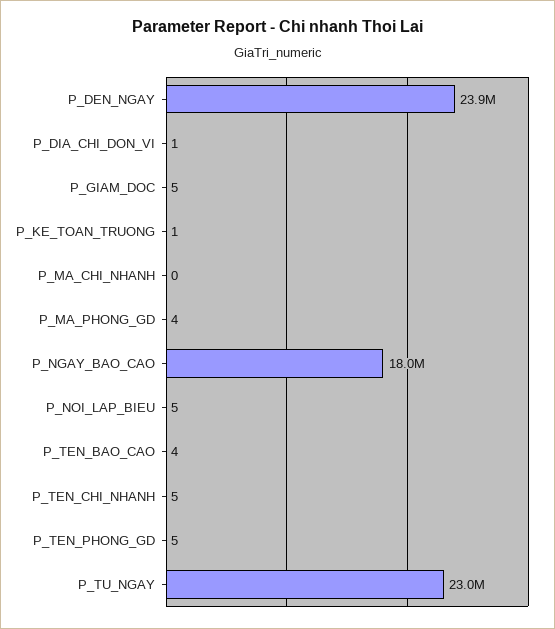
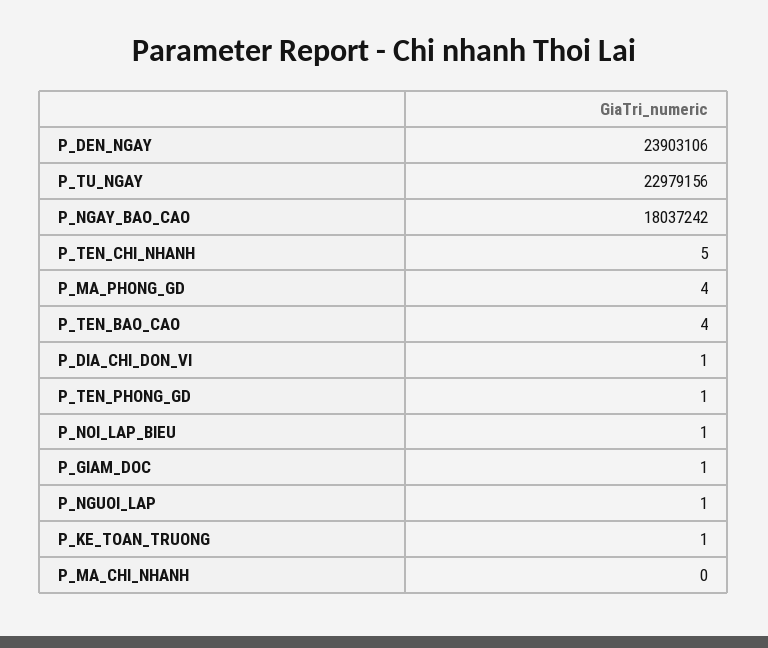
P_GIAM_DOC: 5 -> 1
P_NOI_LAP_BIEU: 5 -> 1
P_TEN_PHONG_GD: 5 -> 1
P_NGUOI_LAP: none -> 1

